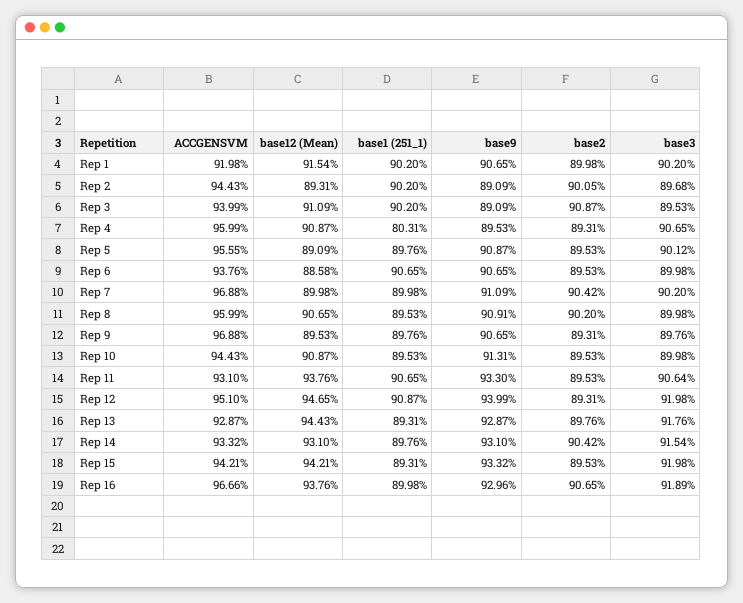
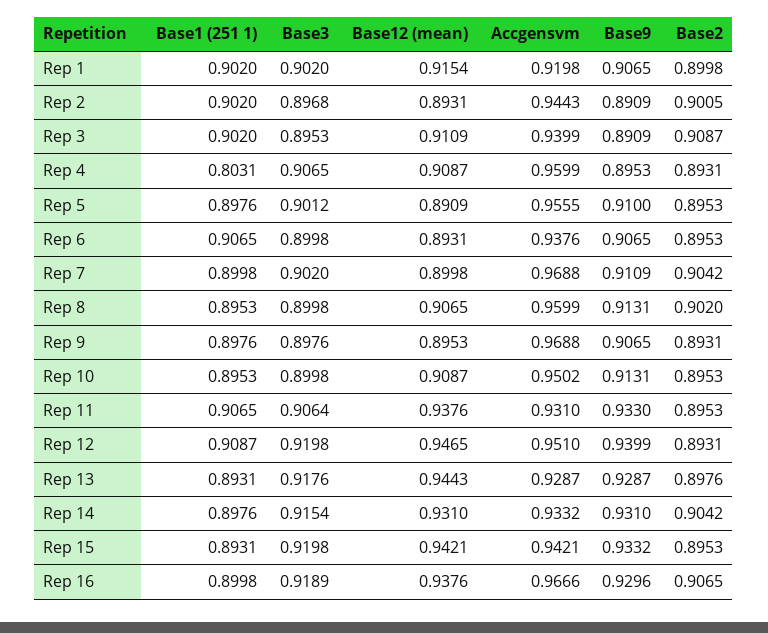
base9, Rep 5: 0.9087 -> 0.91
base12 (Mean), Rep 6: 0.8858 -> 0.8931
base9, Rep 8: 0.9091 -> 0.9131
ACCGENSVM, Rep 10: 0.9443 -> 0.9502

